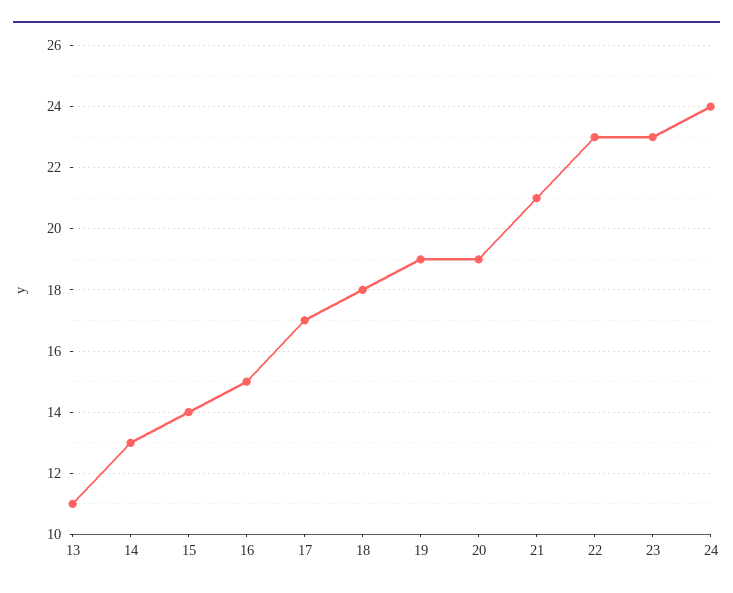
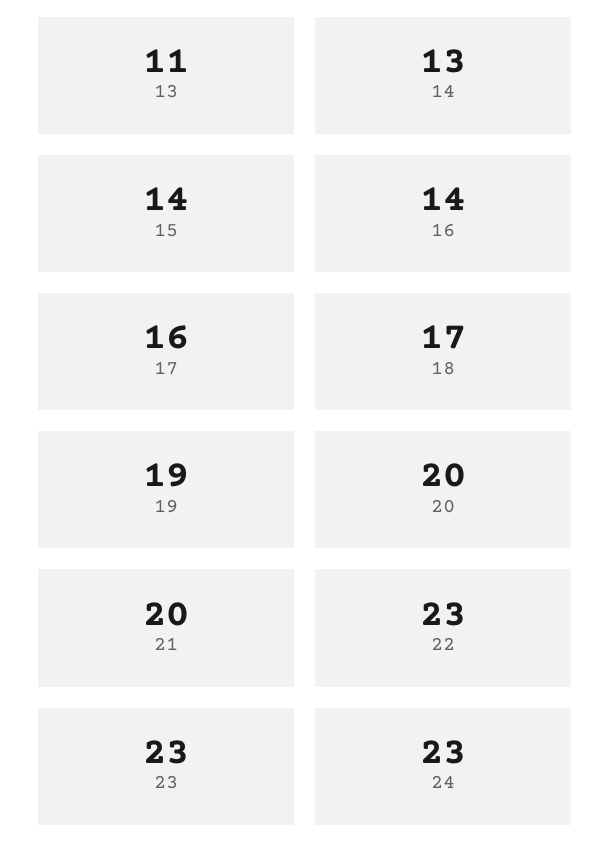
16: 15 -> 14
17: 17 -> 16
18: 18 -> 17
20: 19 -> 20
21: 21 -> 20
24: 24 -> 23

